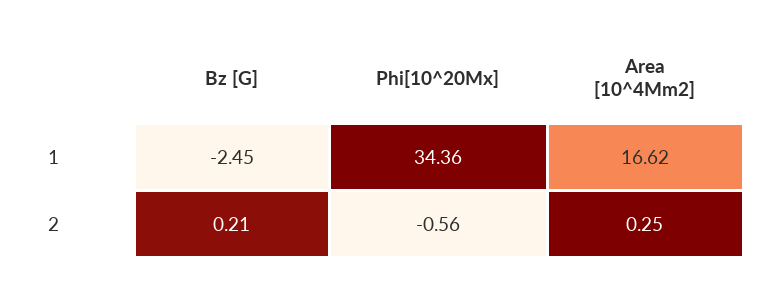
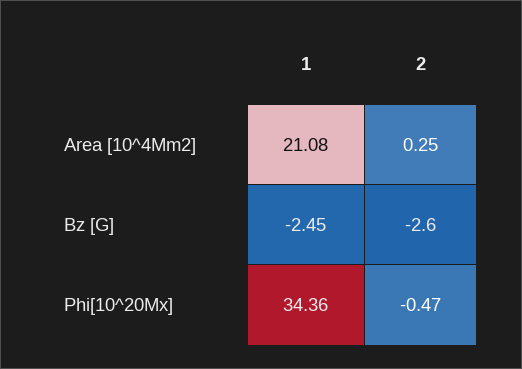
Area [10^4Mm2], 1: 16.62 -> 21.08
Bz [G], 2: 0.21 -> -2.6
Phi[10^20Mx], 2: -0.56 -> -0.47

